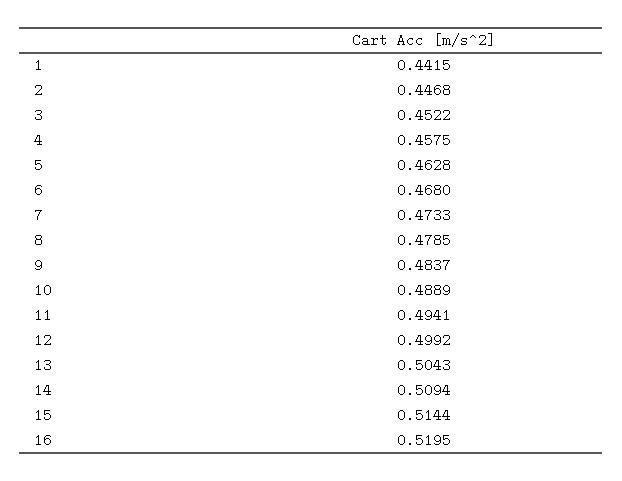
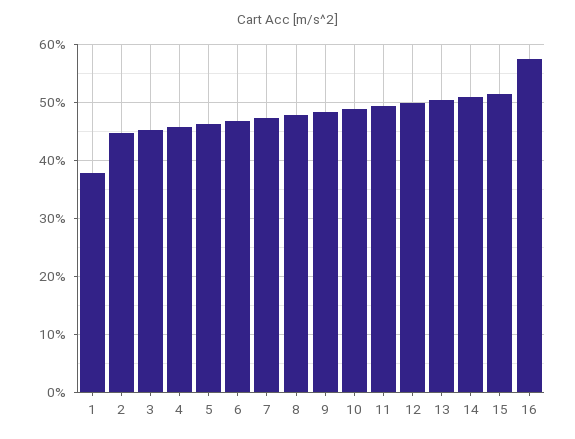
1: 0.4415 -> 0.38
16: 0.5195 -> 0.58

